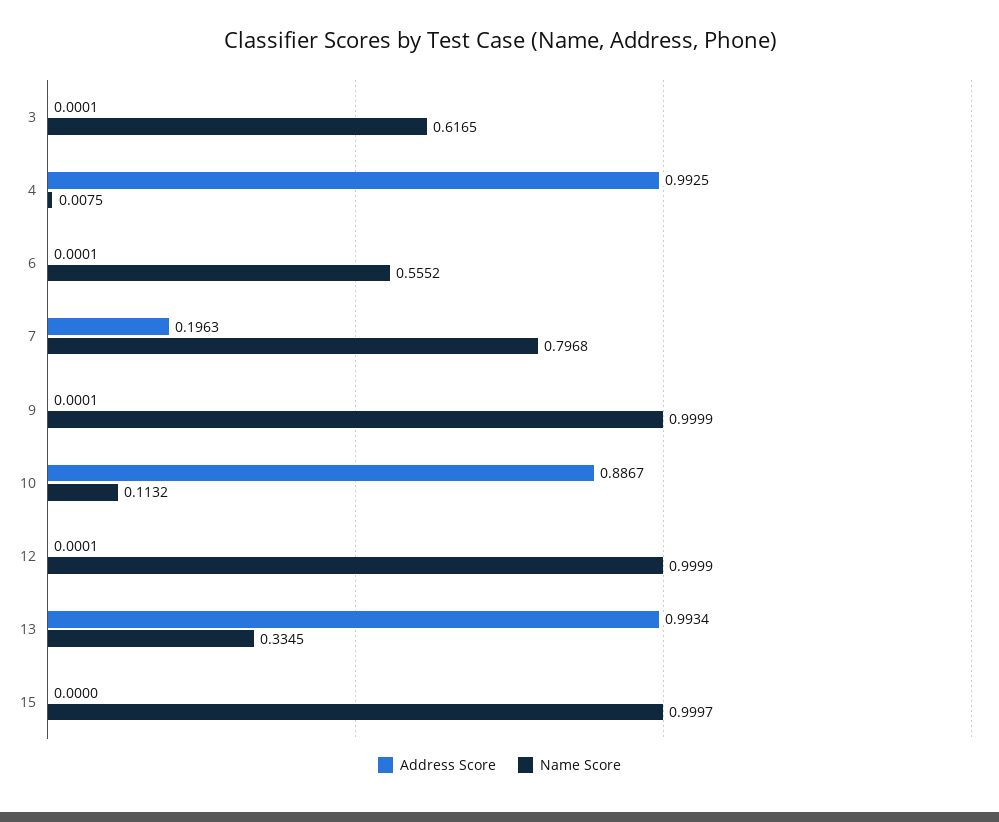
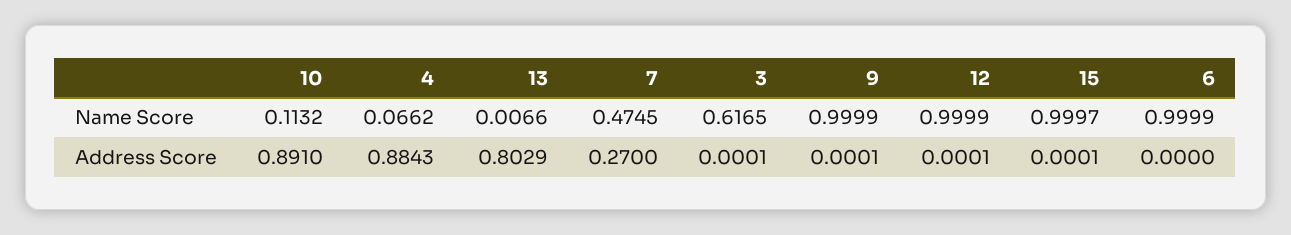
Address Score, 4: 0.9925 -> 0.8843
Name Score, 4: 0.0075 -> 0.0662
Address Score, 6: 0.0001 -> 0
Name Score, 6: 0.5552 -> 0.9999
Address Score, 7: 0.1963 -> 0.27
Name Score, 7: 0.7968 -> 0.4745
Address Score, 10: 0.8867 -> 0.891
Address Score, 13: 0.9934 -> 0.8029
Name Score, 13: 0.3345 -> 0.0066
Address Score, 15: 0 -> 0.0001

